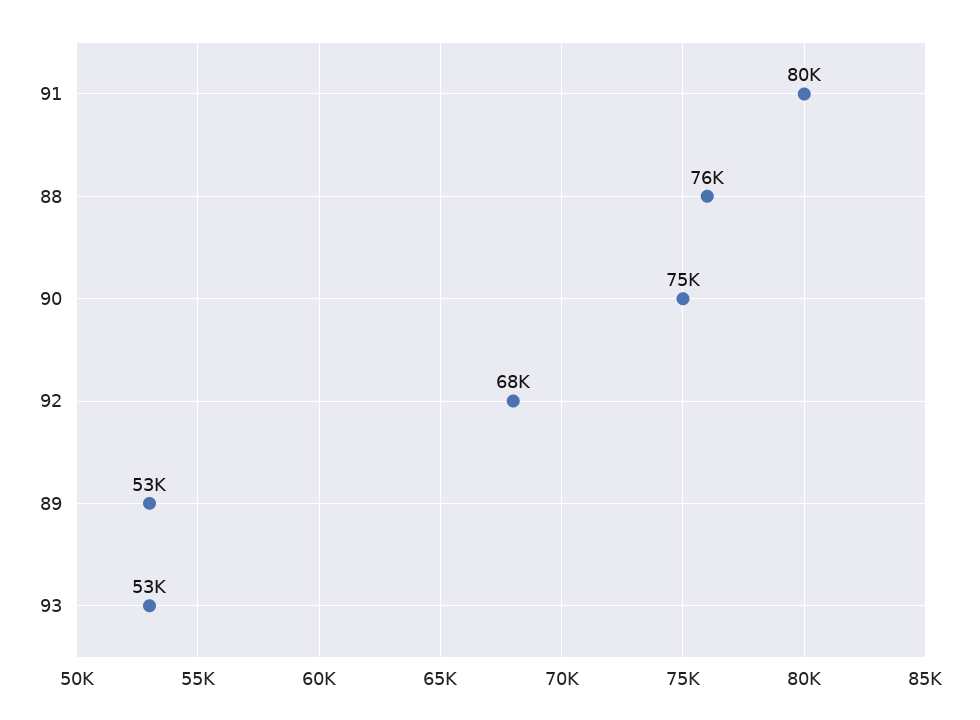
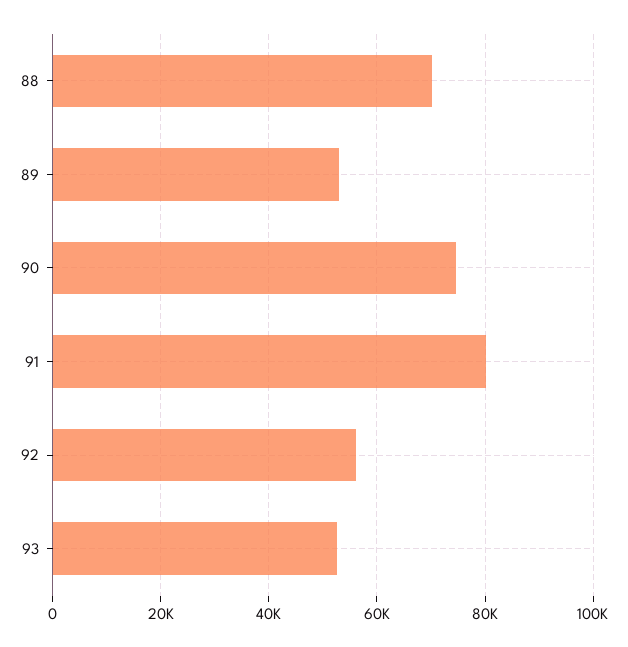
88: 76000 -> 70000
92: 68000 -> 56000

